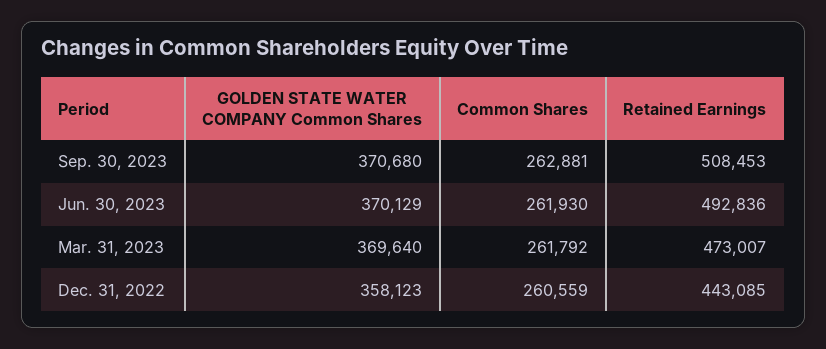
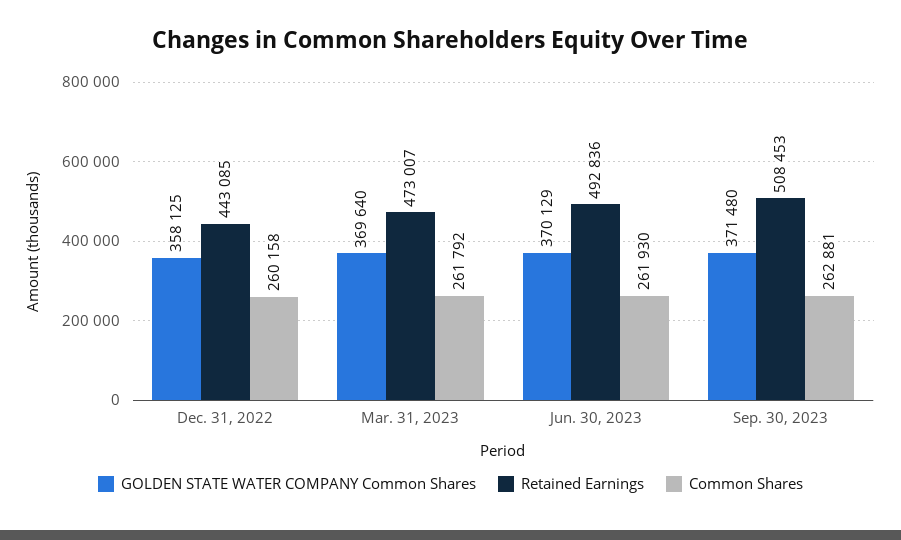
GOLDEN STATE WATER COMPANY Common Shares, Sep. 30, 2023: 370680 -> 371480
GOLDEN STATE WATER COMPANY Common Shares, Dec. 31, 2022: 358123 -> 358125
Common Shares, Dec. 31, 2022: 260559 -> 260158

